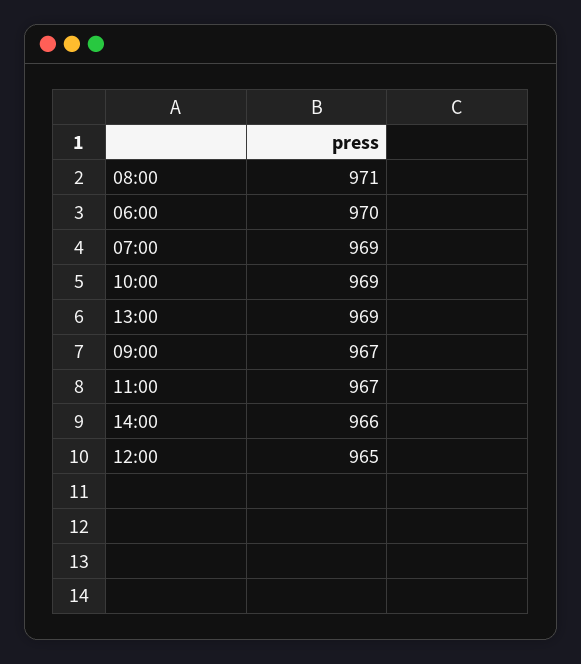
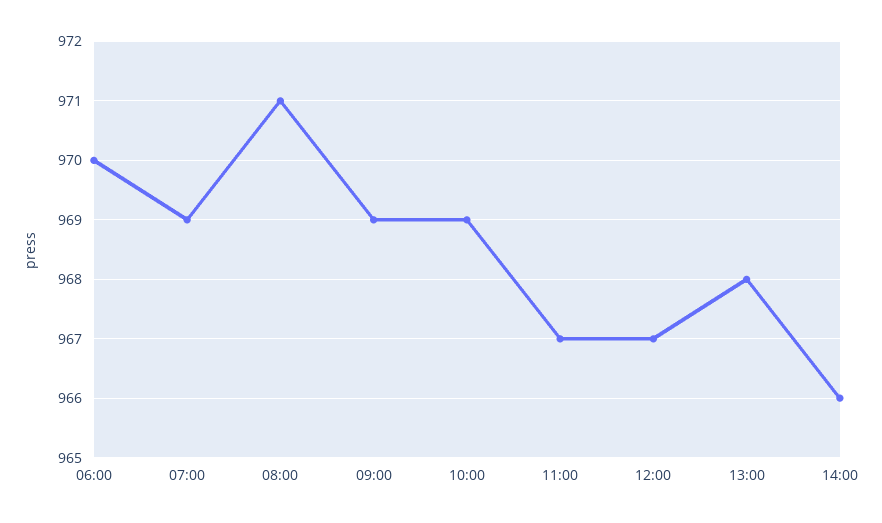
13:00: 969 -> 968
09:00: 967 -> 969
12:00: 965 -> 967

